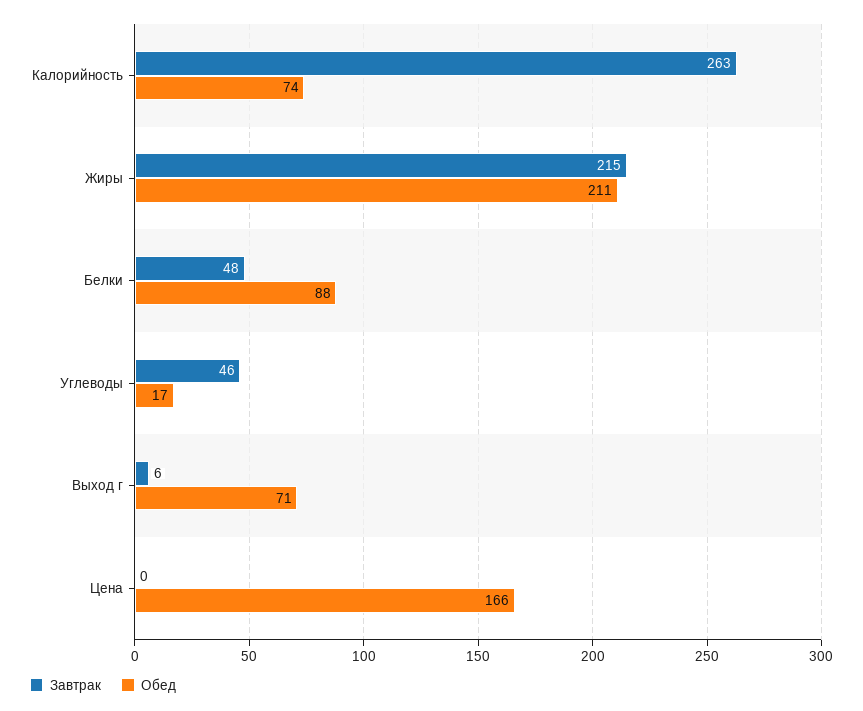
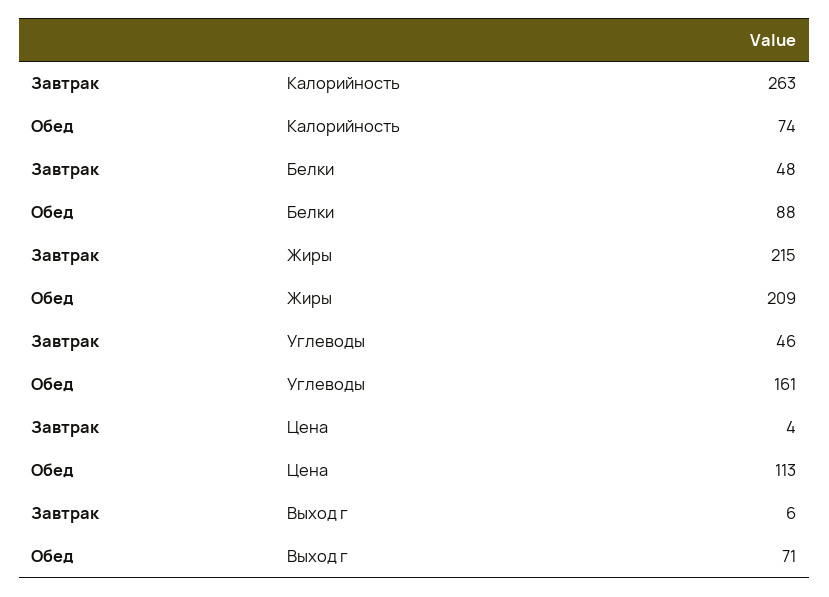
Обед, Жиры: 211 -> 209
Обед, Углеводы: 17 -> 161
Завтрак, Цена: 0 -> 4
Обед, Цена: 166 -> 113

